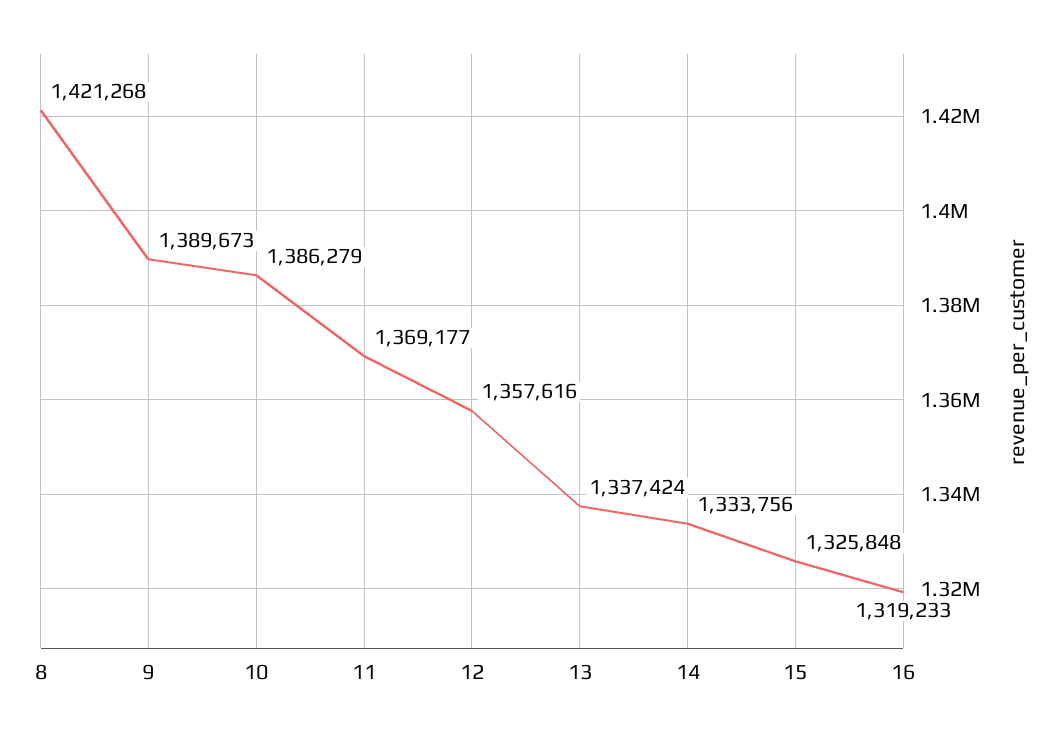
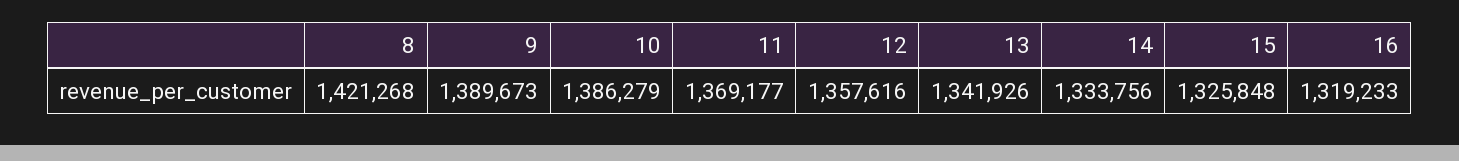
13: 1337424 -> 1341926

